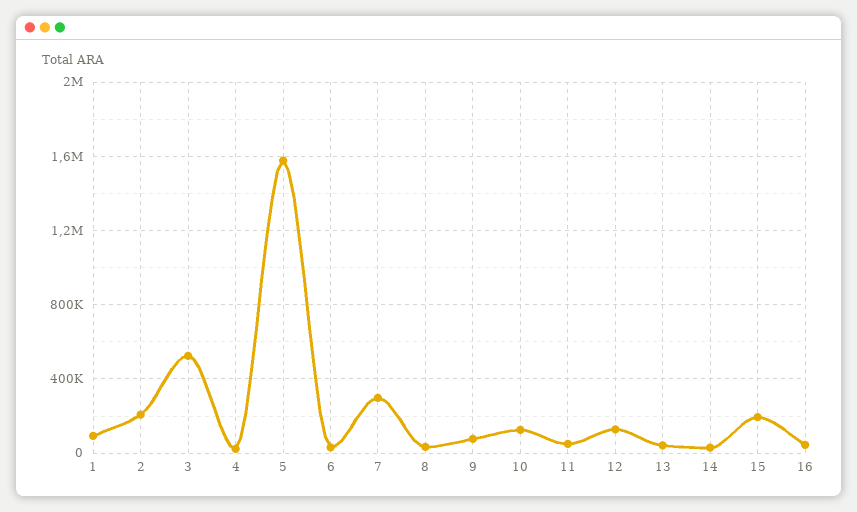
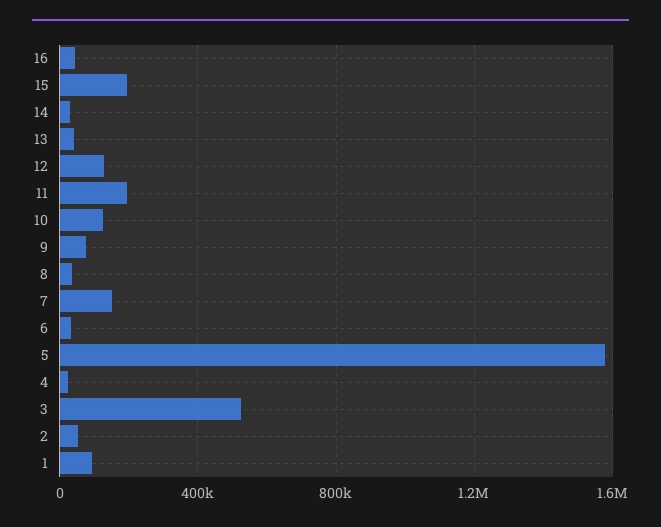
2: 200000 -> 50000
7: 300000 -> 150000
11: 50000 -> 200000

